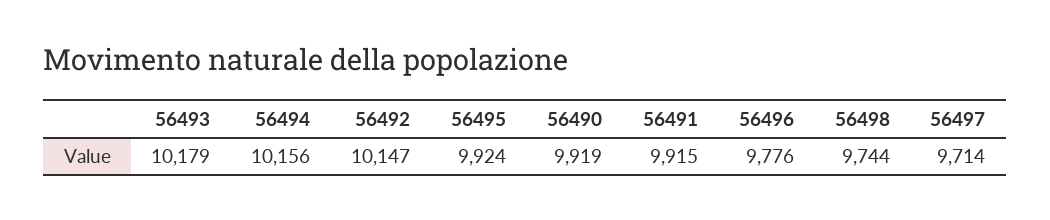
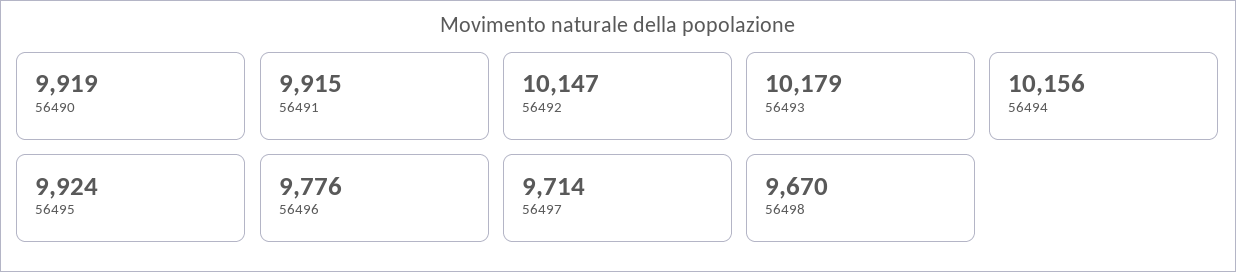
56498: 9744 -> 9670

